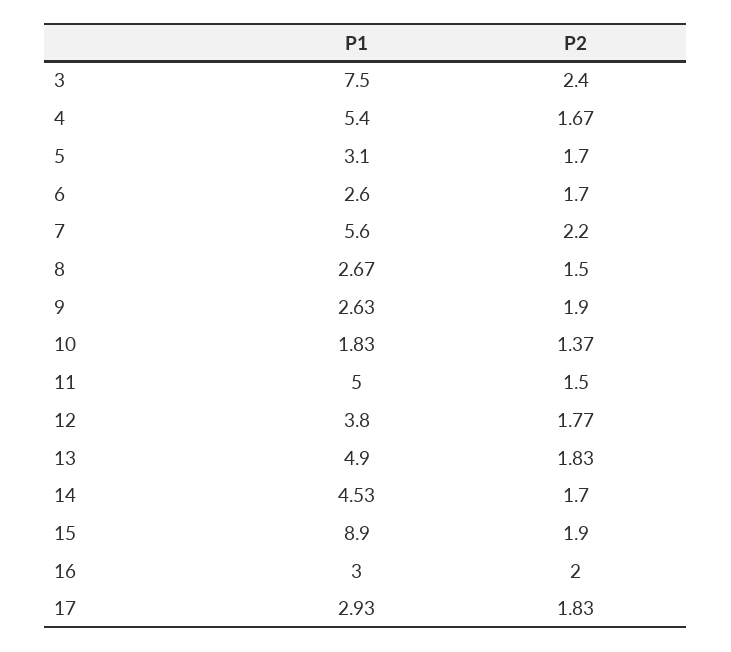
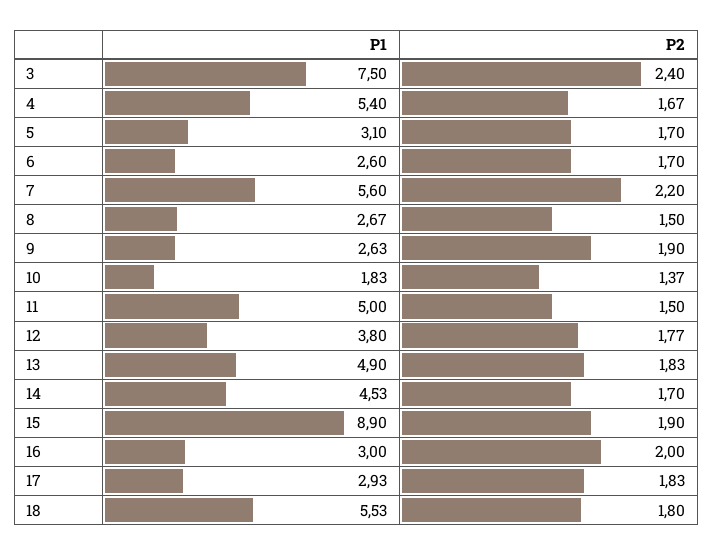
P1, 18: none -> 5.53
P2, 18: none -> 1.8

